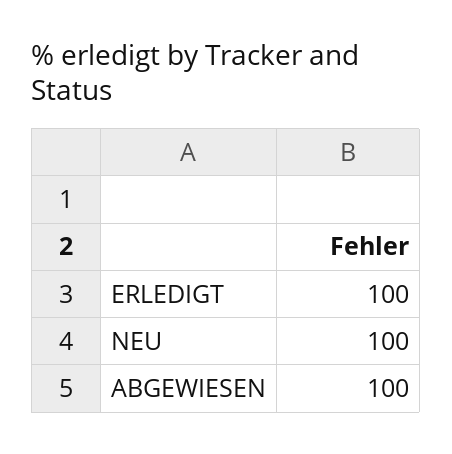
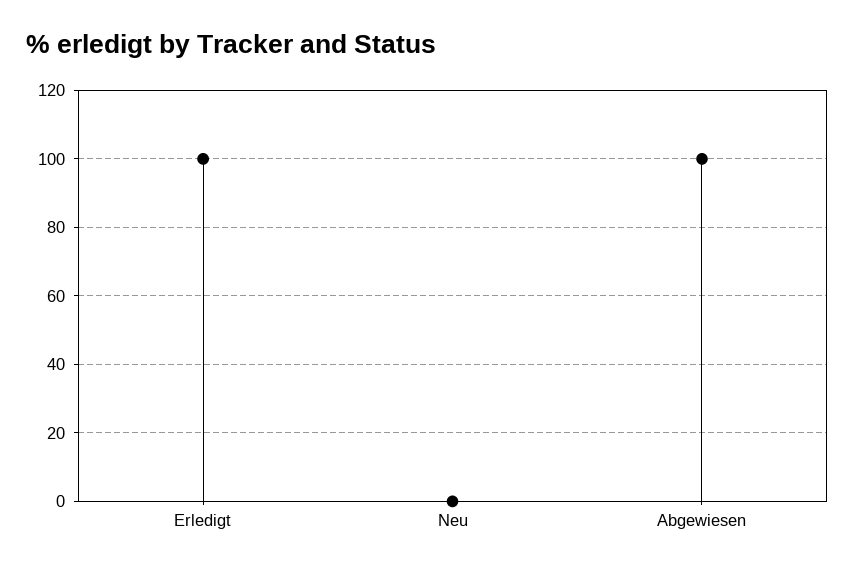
NEU: 100 -> 0

